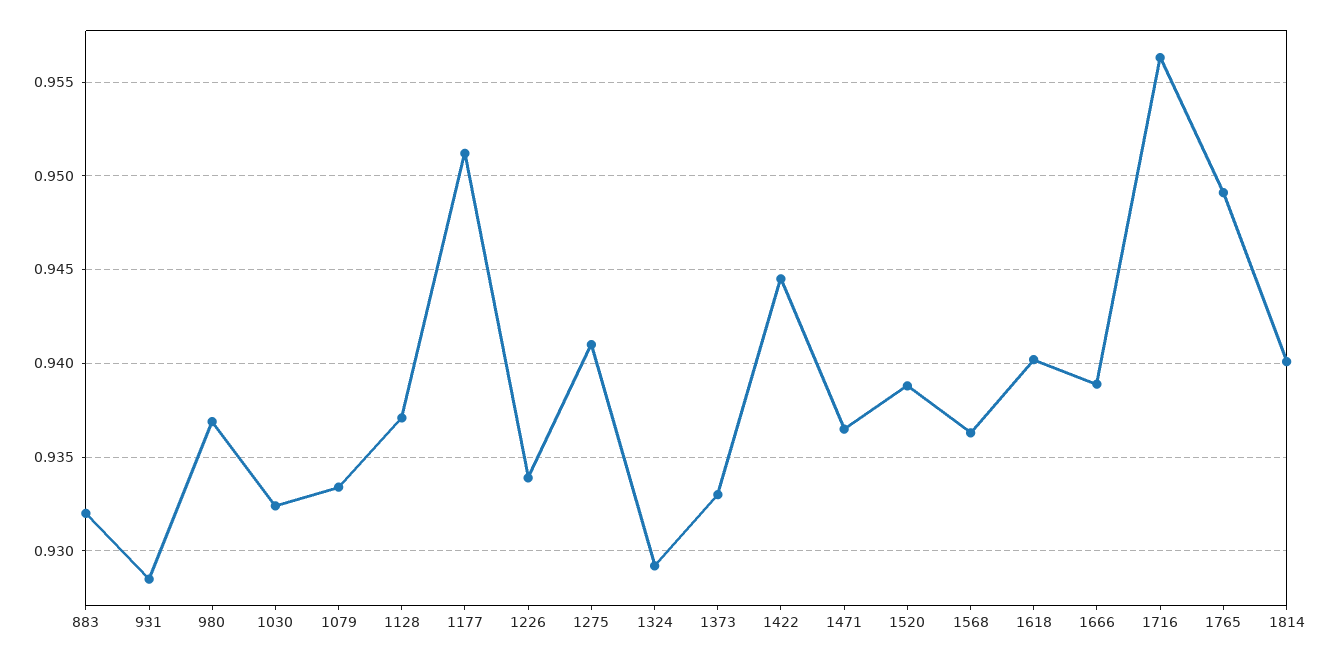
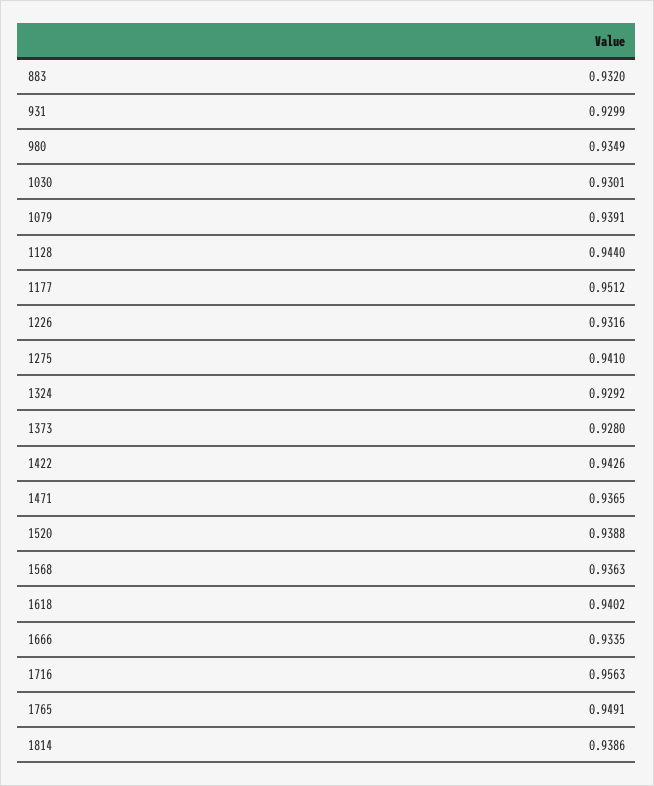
931: 0.9285 -> 0.9299
980: 0.937 -> 0.9349
1030: 0.9325 -> 0.9301
1079: 0.9335 -> 0.9391
1128: 0.937 -> 0.944
1226: 0.934 -> 0.9316
1373: 0.933 -> 0.928
1422: 0.9445 -> 0.9426
1666: 0.939 -> 0.9335
1814: 0.94 -> 0.9386

